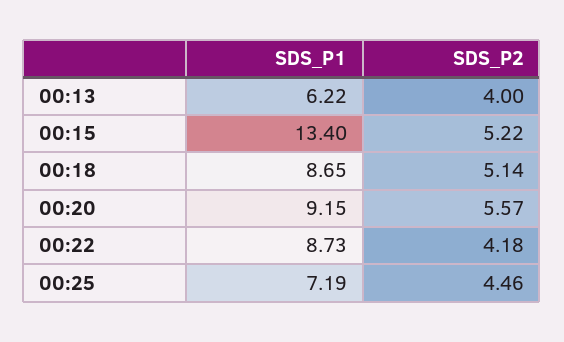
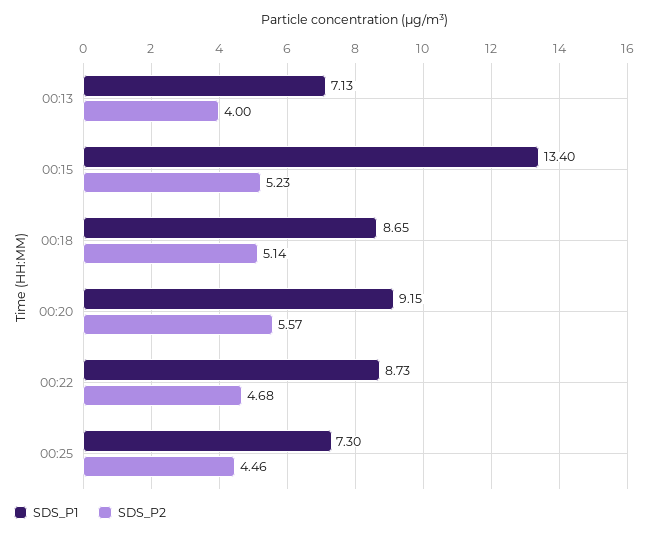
SDS_P1, 00:13: 6.22 -> 7.13
SDS_P2, 00:15: 5.22 -> 5.23
SDS_P2, 00:22: 4.18 -> 4.68
SDS_P1, 00:25: 7.19 -> 7.3

